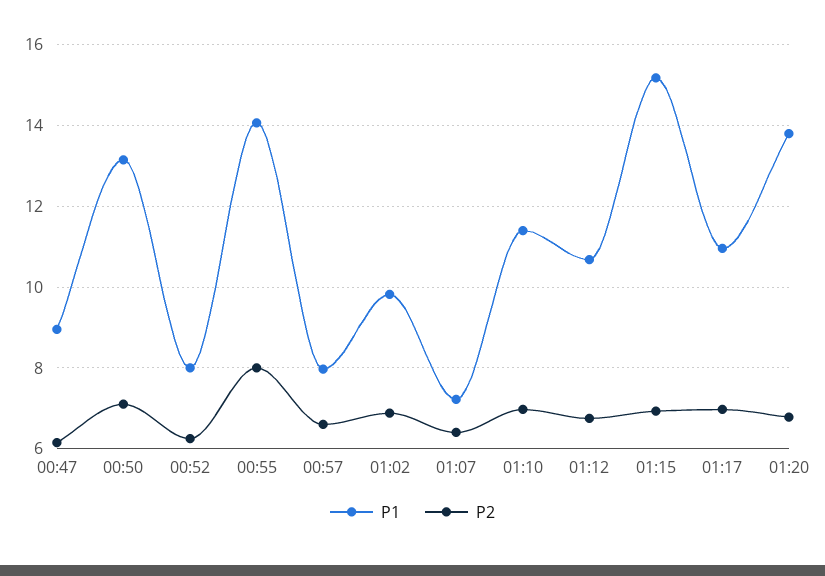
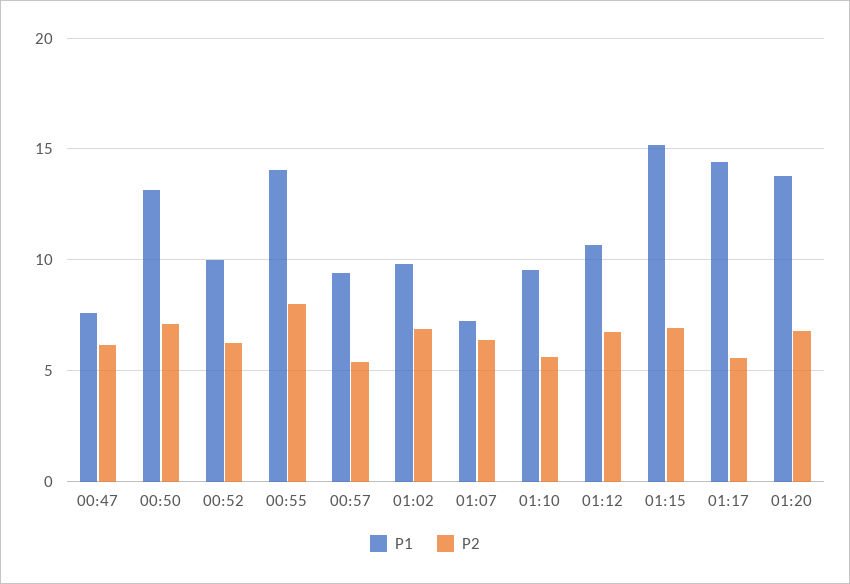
P1, 00:47: 9 -> 7.5
P1, 00:52: 8 -> 10
P1, 00:57: 8 -> 9.5
P2, 00:57: 6.6 -> 5.5
P1, 01:10: 11.4 -> 9.5
P2, 01:10: 7 -> 5.5
P1, 01:17: 11 -> 14.5
P2, 01:17: 7 -> 5.5

